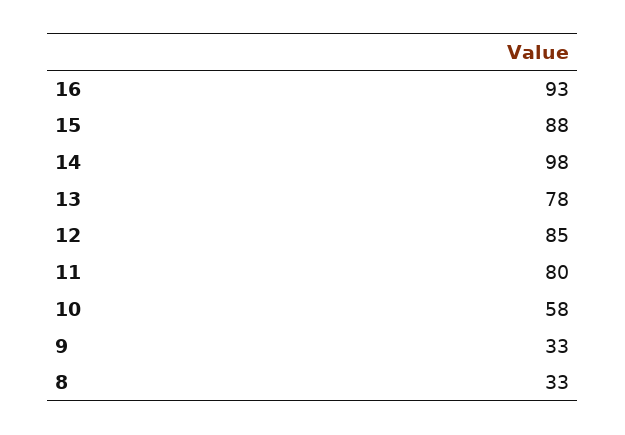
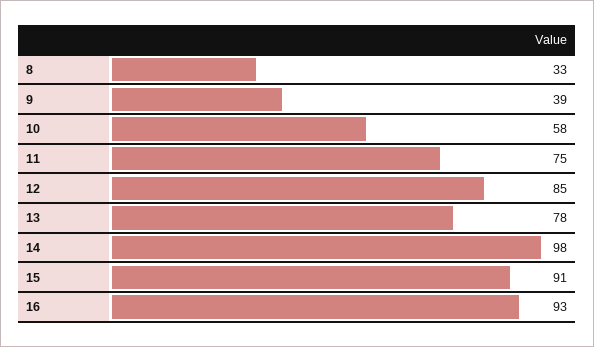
15: 88 -> 91
11: 80 -> 75
9: 33 -> 39

